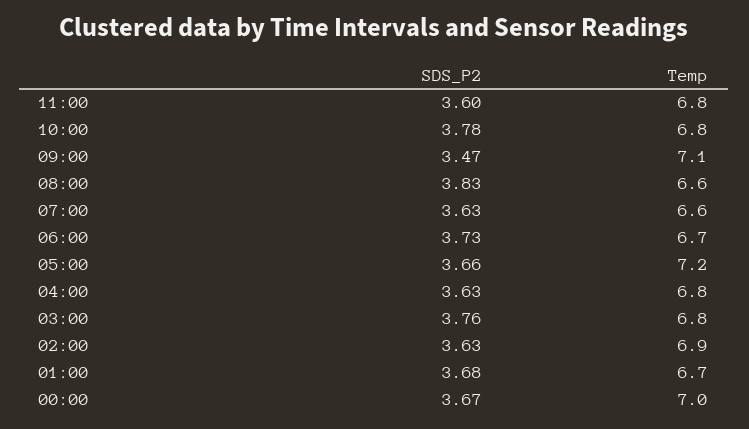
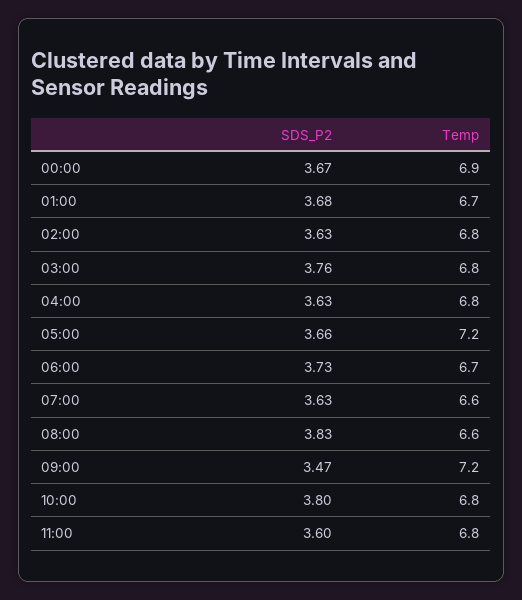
SDS_P2, 10:00: 3.78 -> 3.8
Temp, 09:00: 7.1 -> 7.2
Temp, 02:00: 6.9 -> 6.8
Temp, 00:00: 7 -> 6.9

